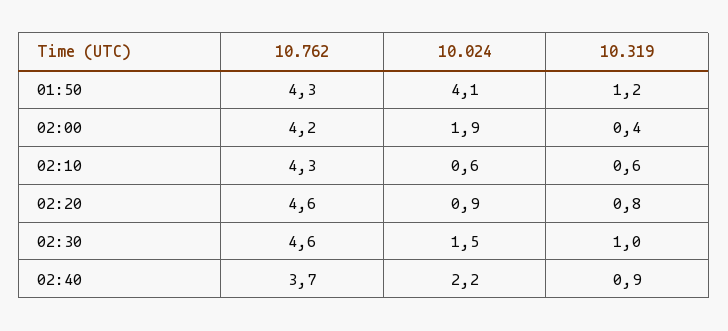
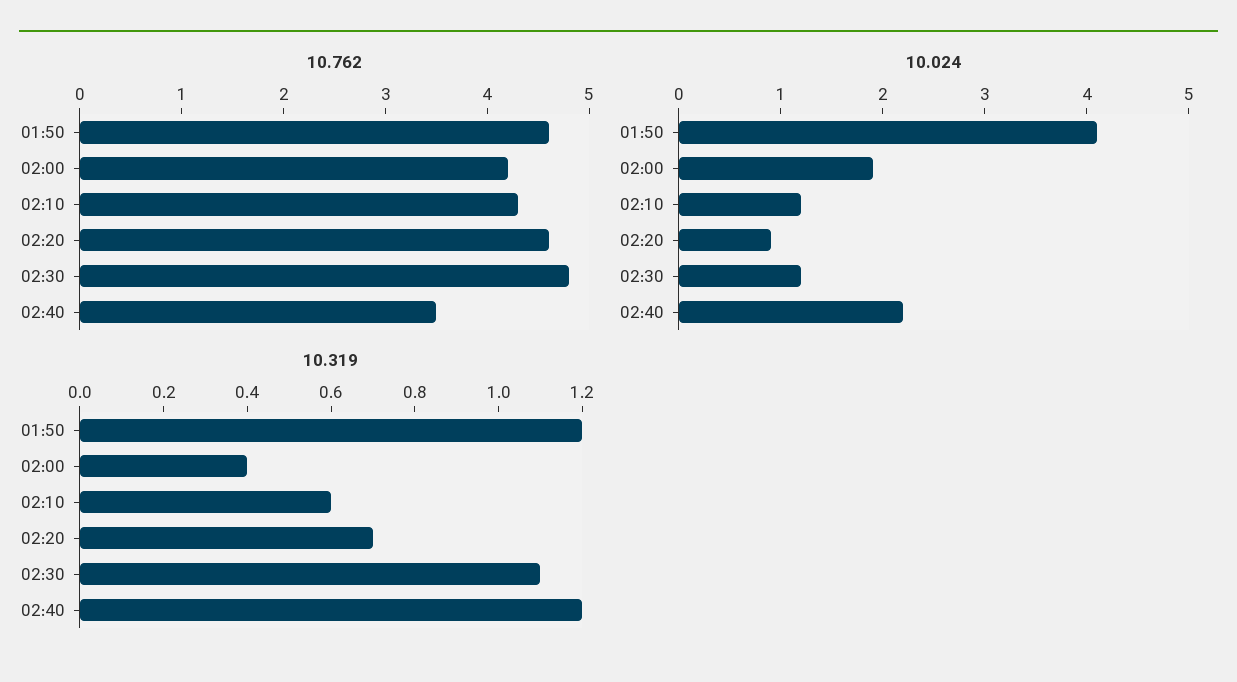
10.762, 01:50: 4.3 -> 4.6
10.024, 02:10: 0.6 -> 1.2
10.319, 02:20: 0.8 -> 0.7
10.762, 02:30: 4.6 -> 4.8
10.024, 02:30: 1.5 -> 1.2
10.319, 02:30: 1 -> 1.1
10.762, 02:40: 3.7 -> 3.5
10.319, 02:40: 0.9 -> 1.2

